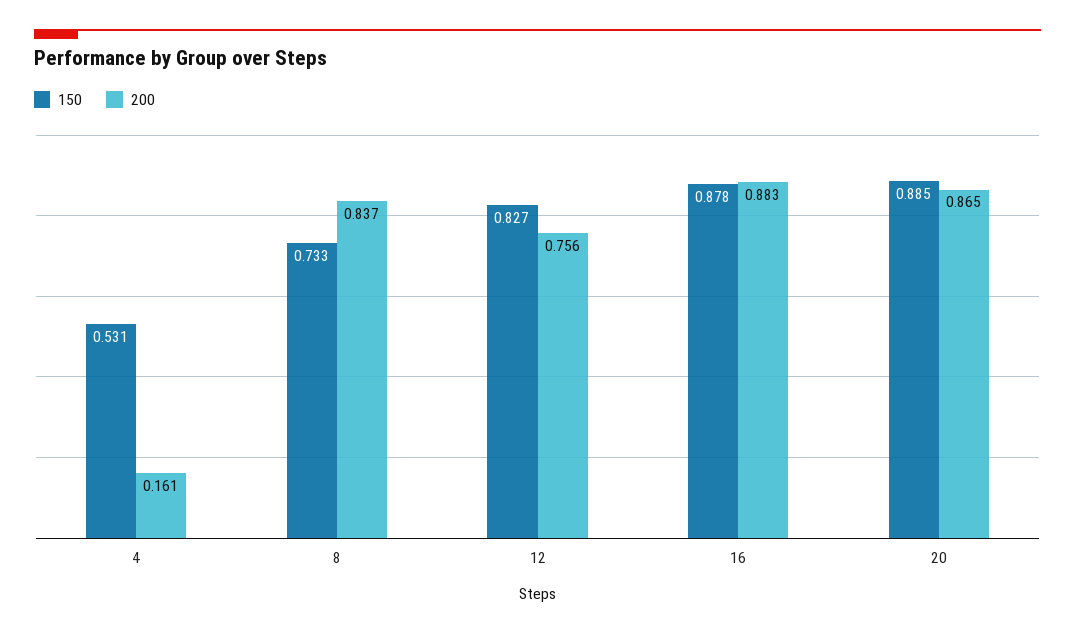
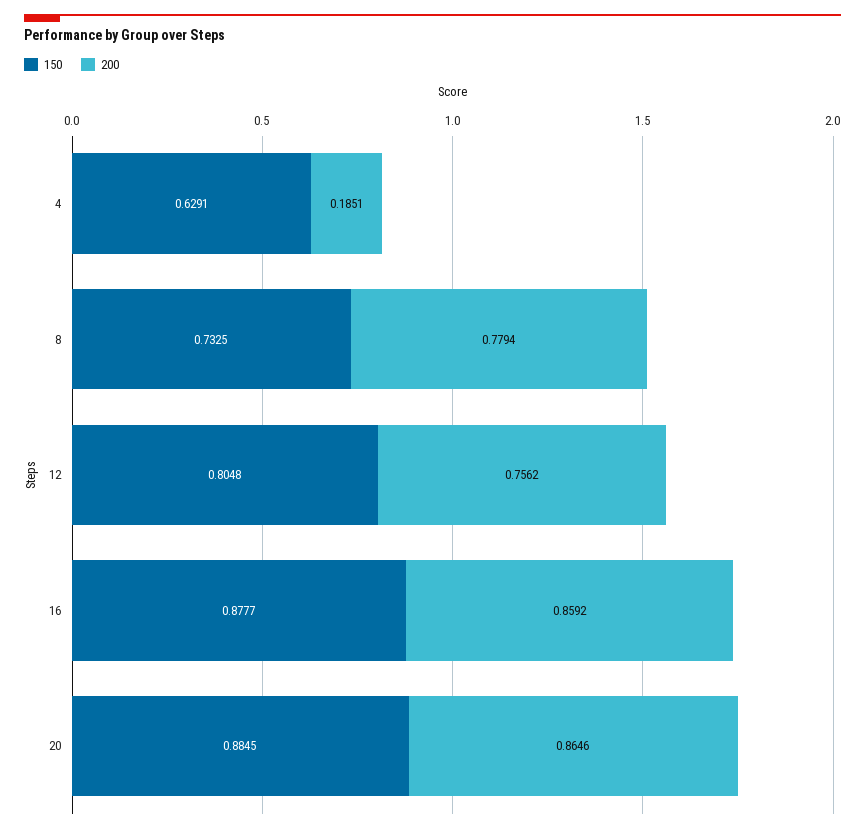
150, 4: 0.531 -> 0.6291
200, 4: 0.161 -> 0.1851
200, 8: 0.837 -> 0.7794
150, 12: 0.827 -> 0.8048
200, 16: 0.883 -> 0.8592

